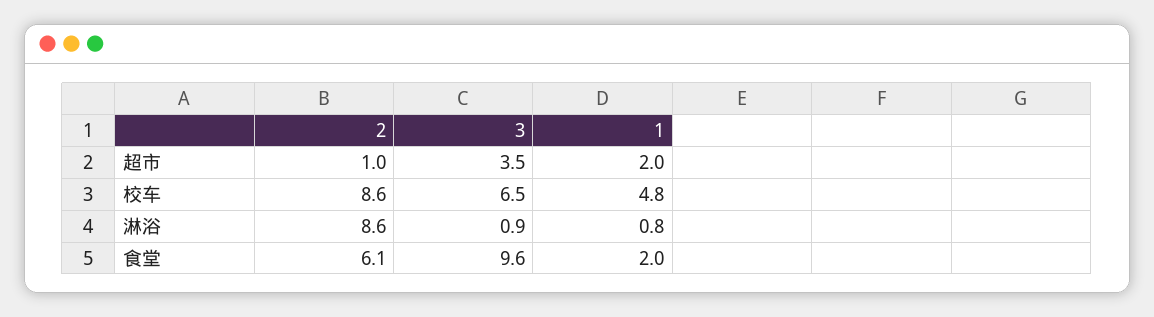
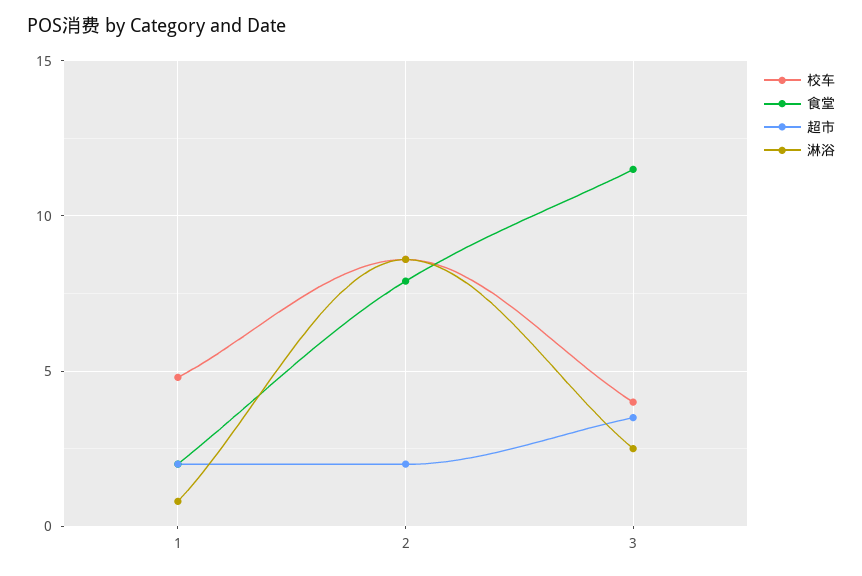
超市, 2: 1 -> 2
校车, 3: 6.5 -> 4
淋浴, 3: 0.9 -> 2.5
食堂, 2: 6.1 -> 8
食堂, 3: 9.6 -> 11.5

